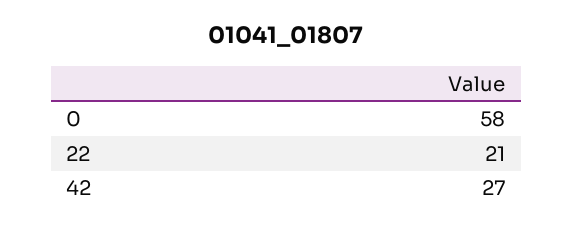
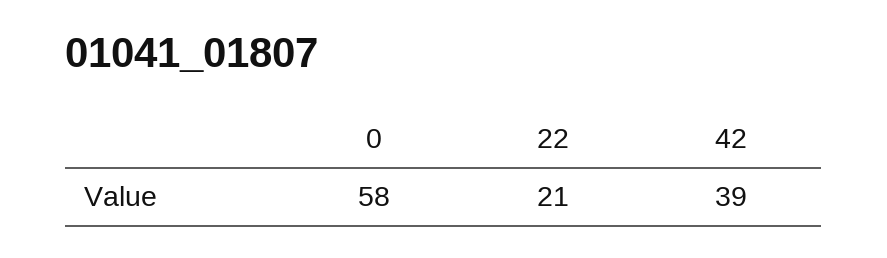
42: 27 -> 39

